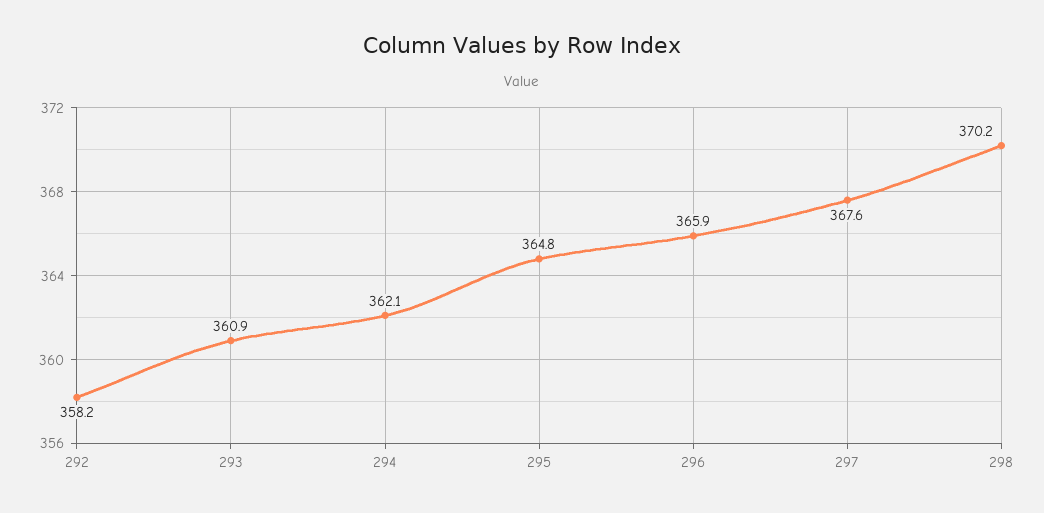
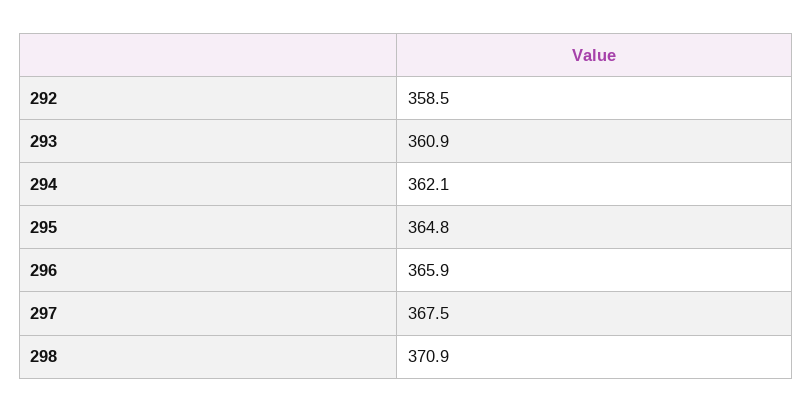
292: 358.2 -> 358.5
297: 367.6 -> 367.5
298: 370.2 -> 370.9

